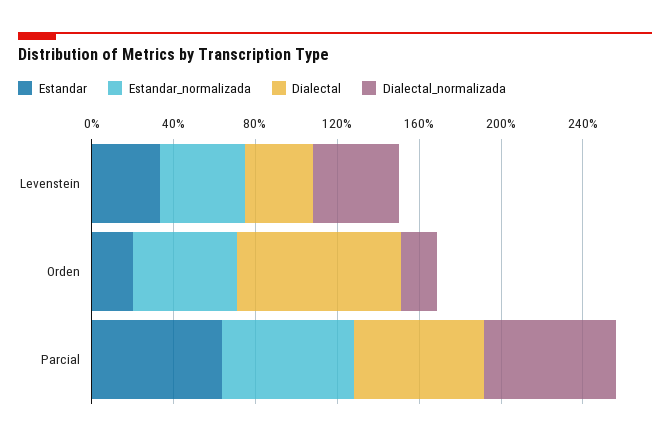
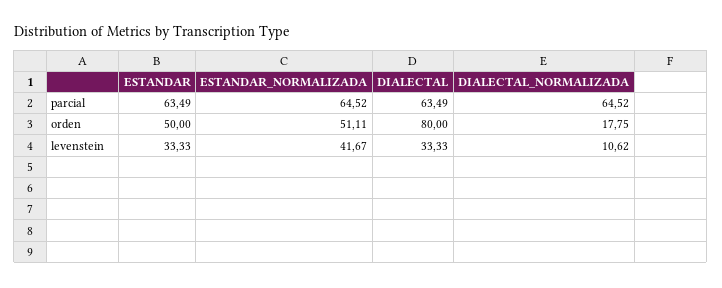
Dialectal_normalizada, Levenstein: 40 -> 10.62
Estandar, Orden: 20 -> 50

